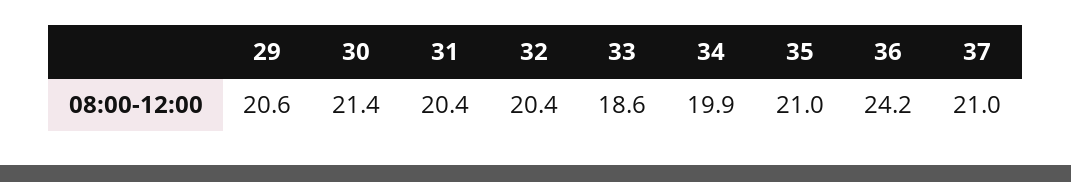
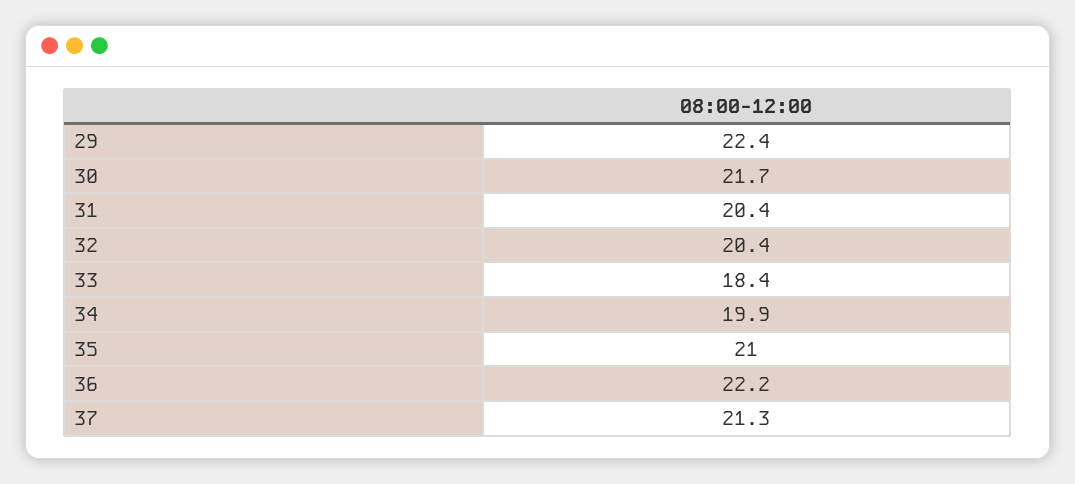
29: 20.6 -> 22.4
30: 21.4 -> 21.7
33: 18.6 -> 18.4
36: 24.2 -> 22.2
37: 21 -> 21.3

